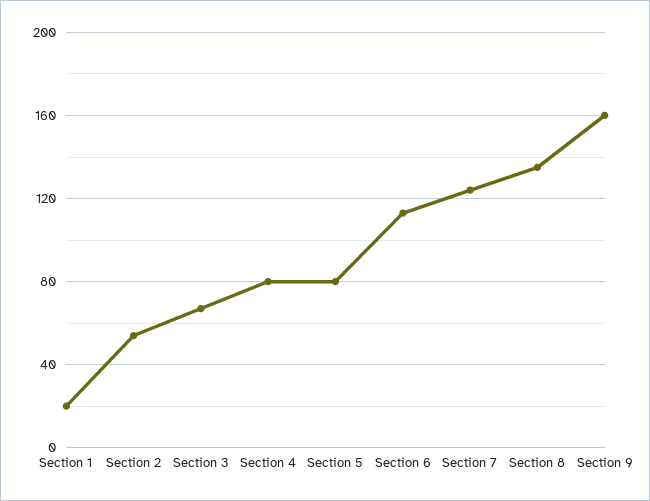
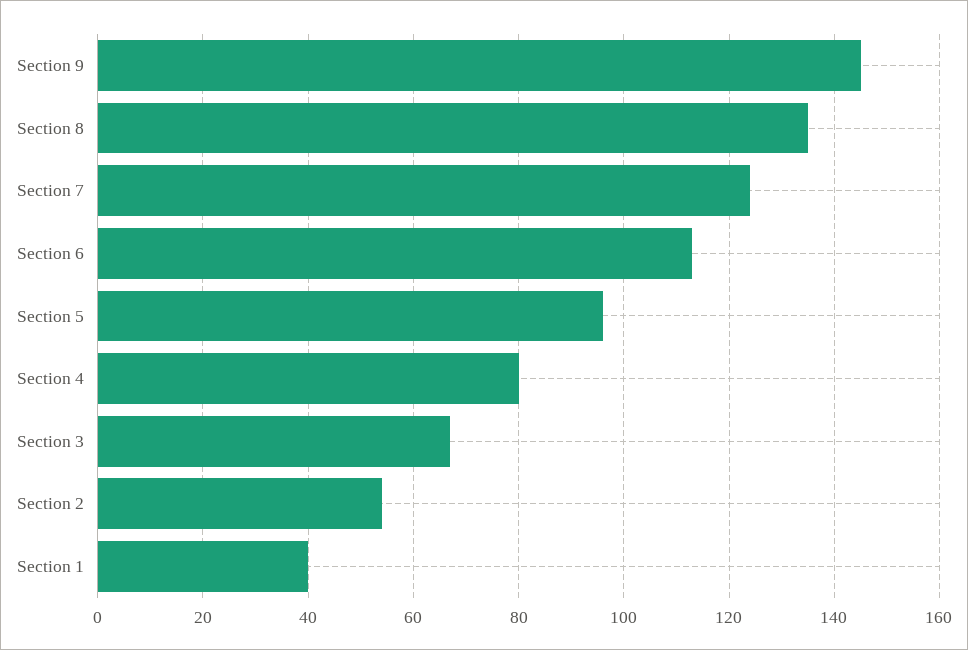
Section 1: 20 -> 40
Section 5: 80 -> 95
Section 9: 160 -> 145

